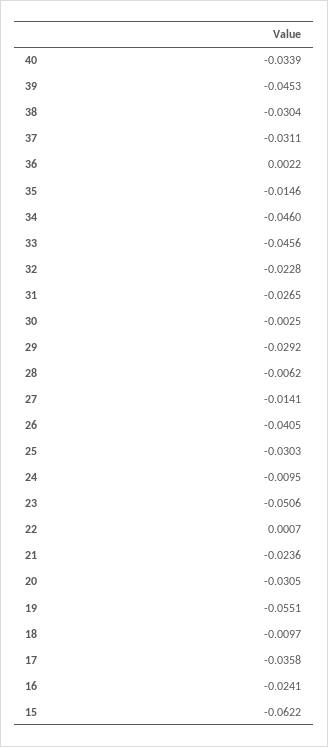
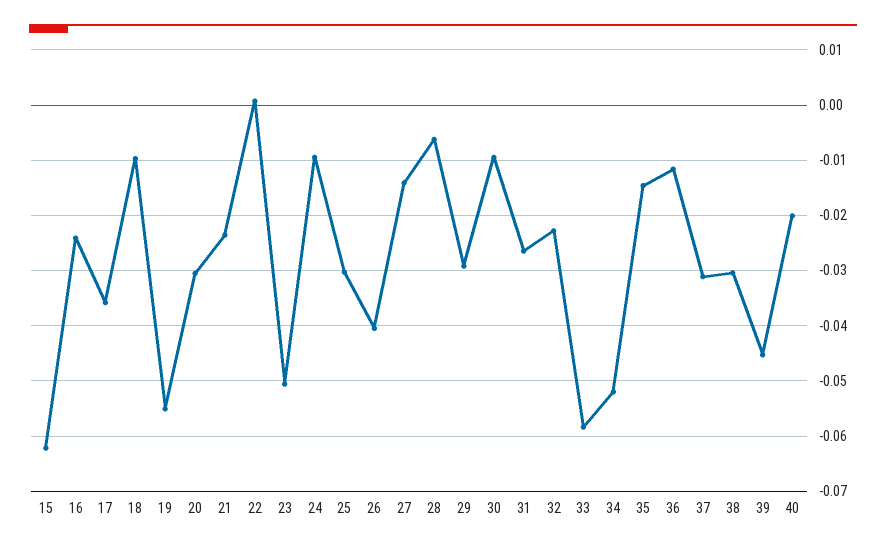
40: -0.0339 -> -0.02
36: 0.0022 -> -0.012
34: -0.046 -> -0.052
33: -0.0456 -> -0.058
30: -0.0025 -> -0.01

